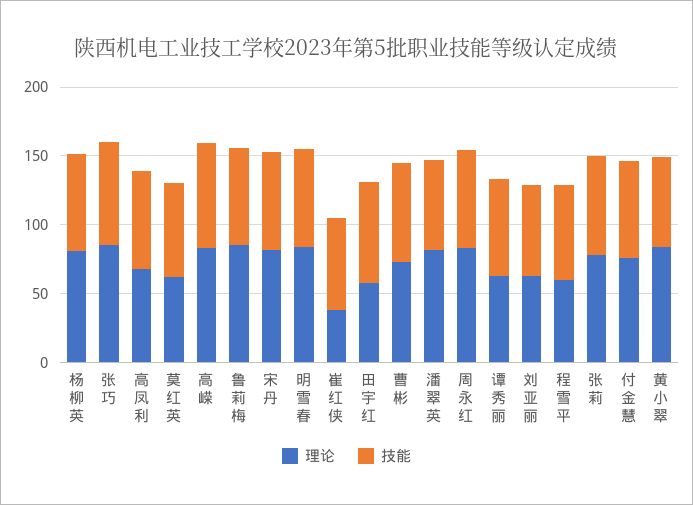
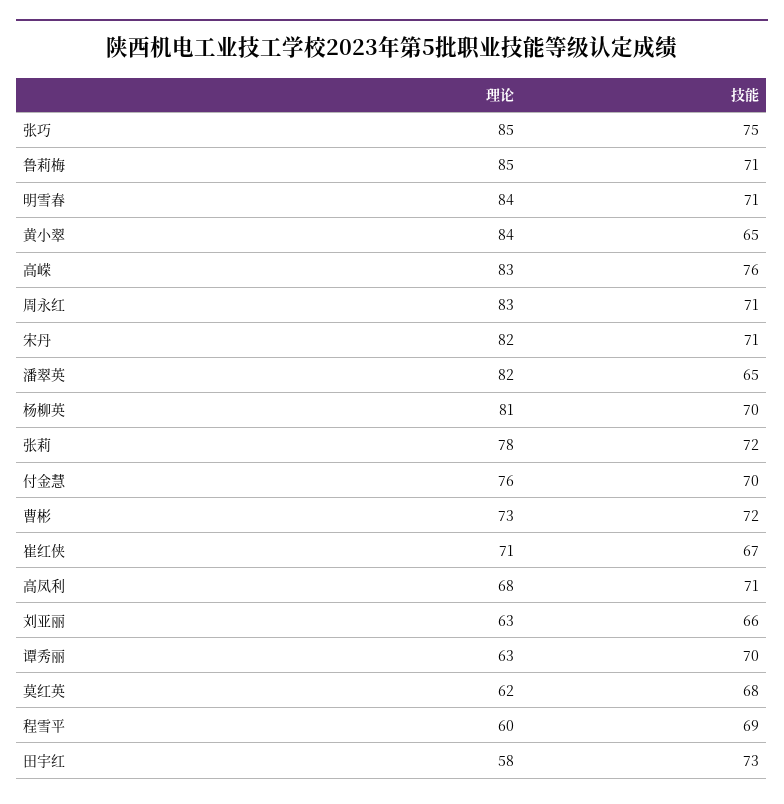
理论, 崔红侠: 40 -> 71

